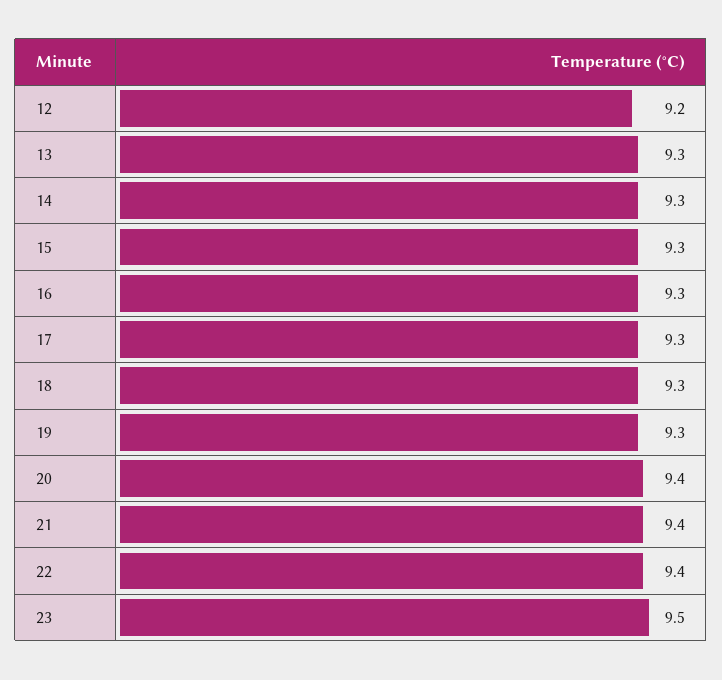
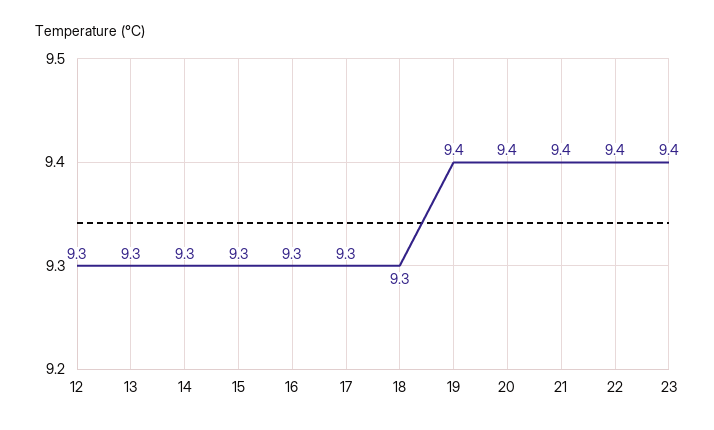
12: 9.2 -> 9.3
19: 9.3 -> 9.4
23: 9.5 -> 9.4

